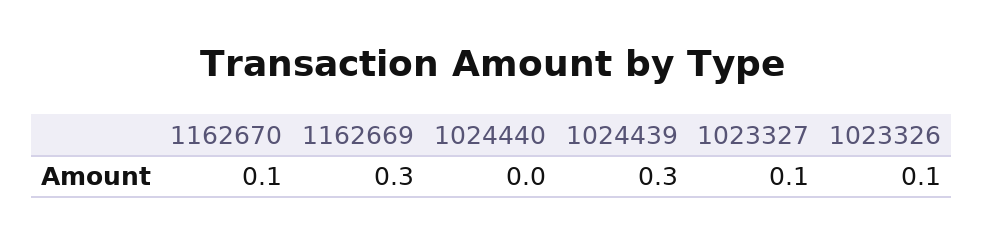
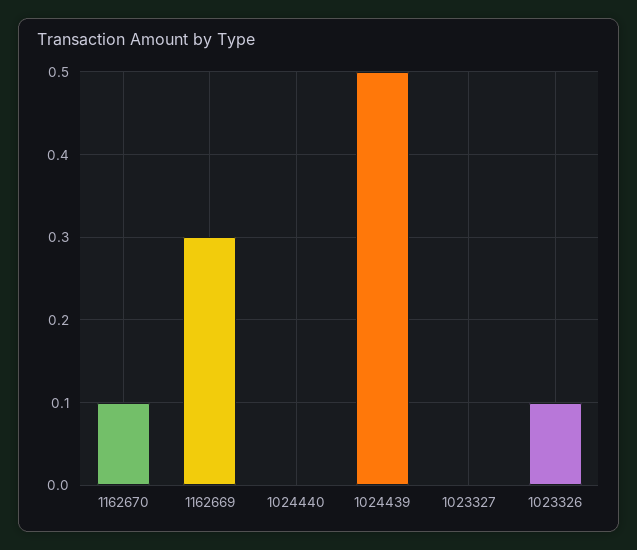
1024439: 0.3 -> 0.5
1023327: 0.1 -> 0

